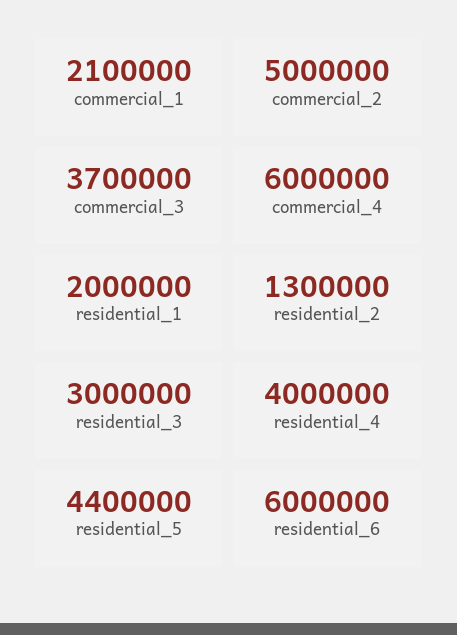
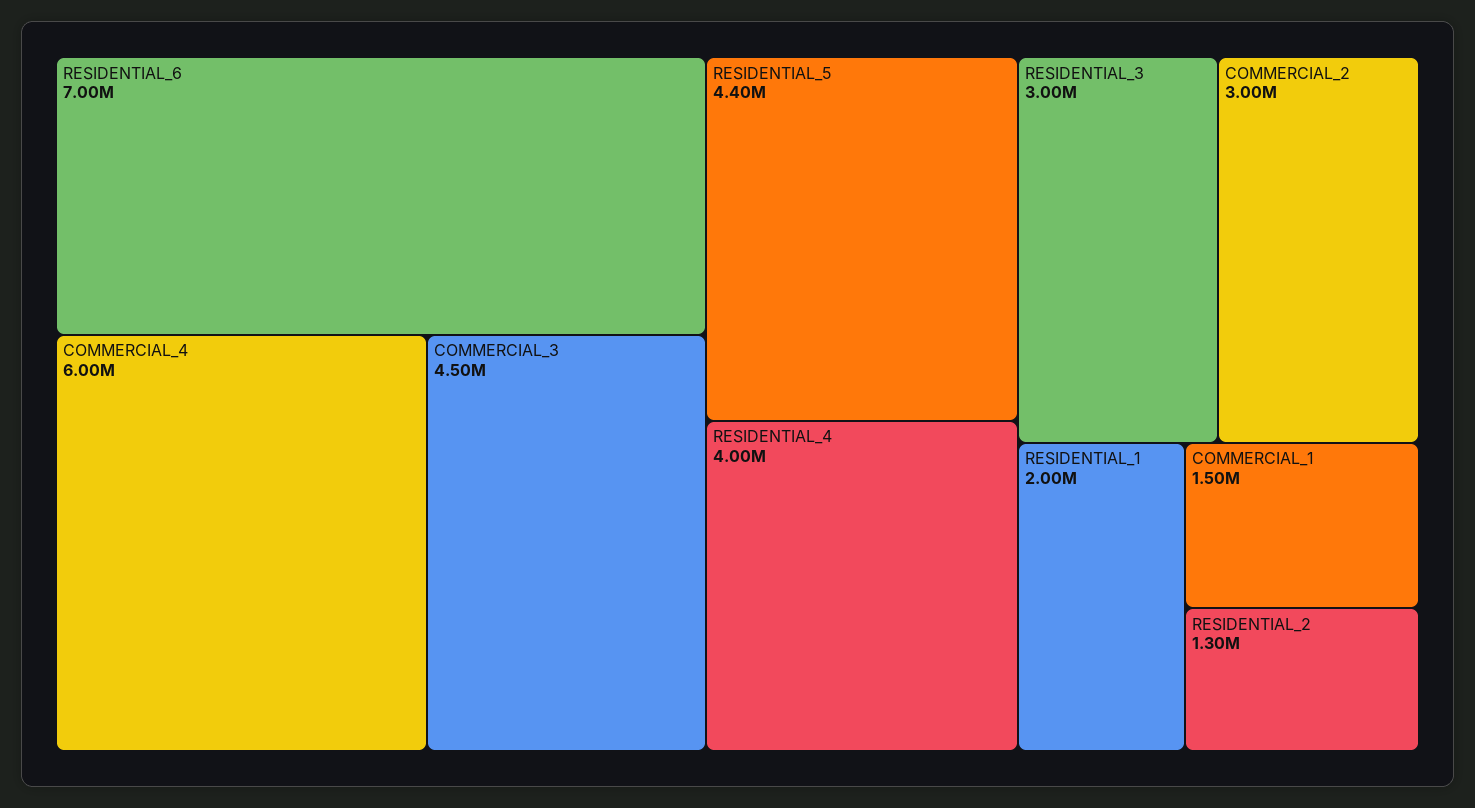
commercial_1: 2100000 -> 1500000
commercial_2: 5000000 -> 3000000
commercial_3: 3700000 -> 4500000
residential_6: 6000000 -> 7000000

